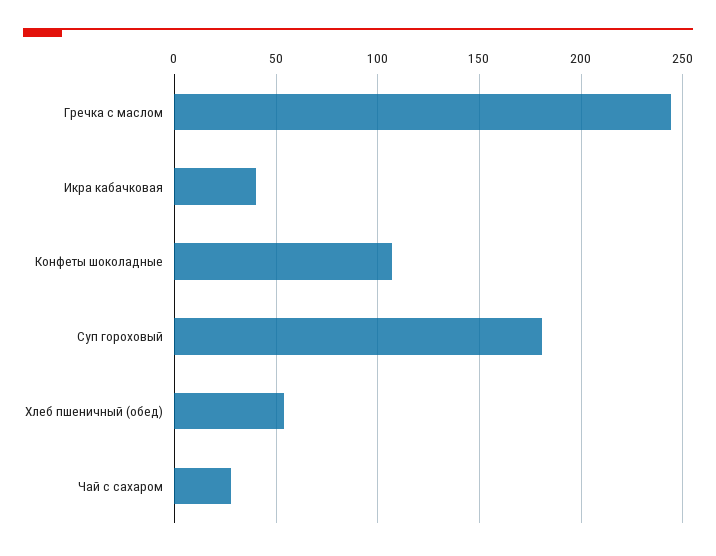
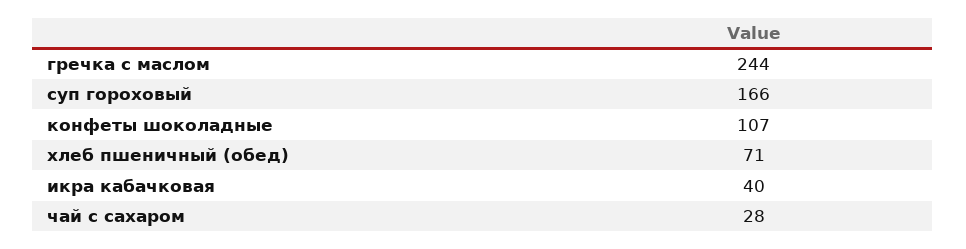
Суп гороховый: 180 -> 166
Хлеб пшеничный (обед): 55 -> 71

